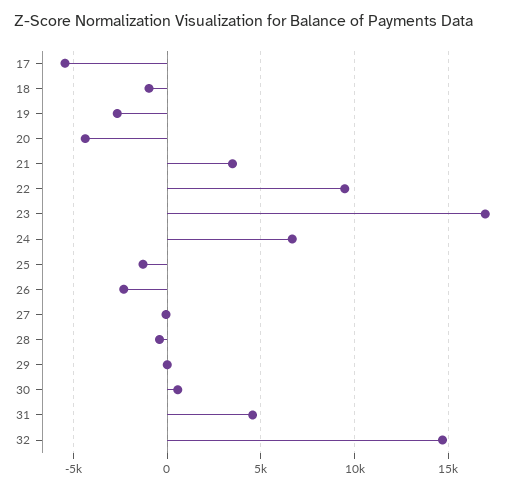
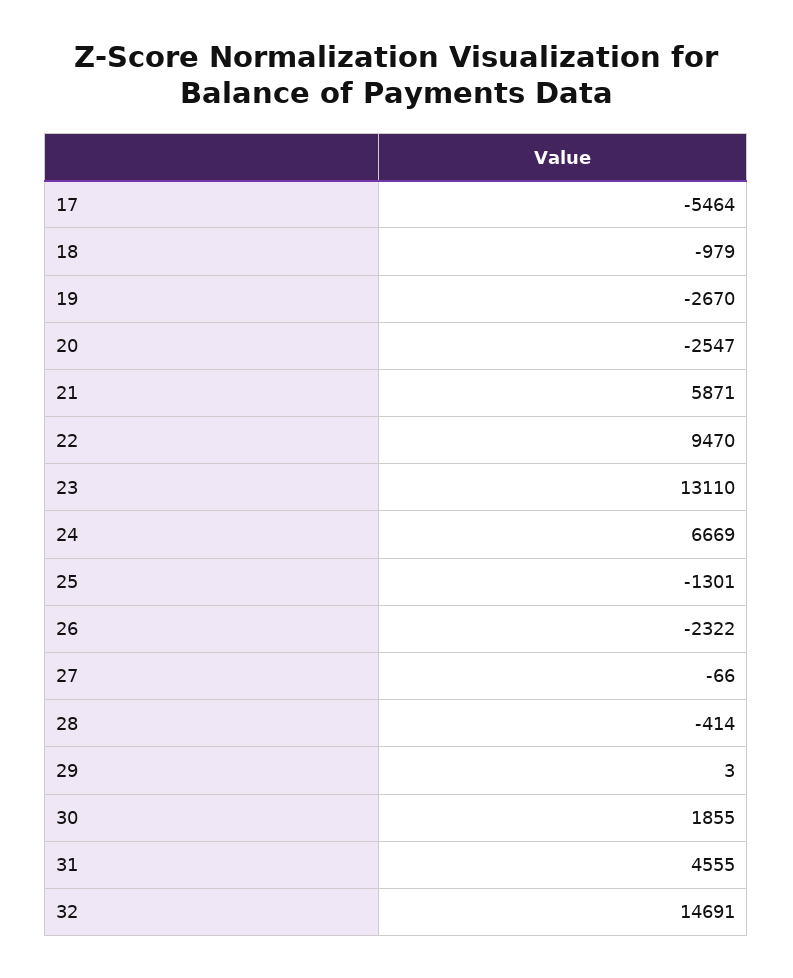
20: -4500 -> -2547
21: 3500 -> 5871
23: 17000 -> 13110
30: 500 -> 1855

